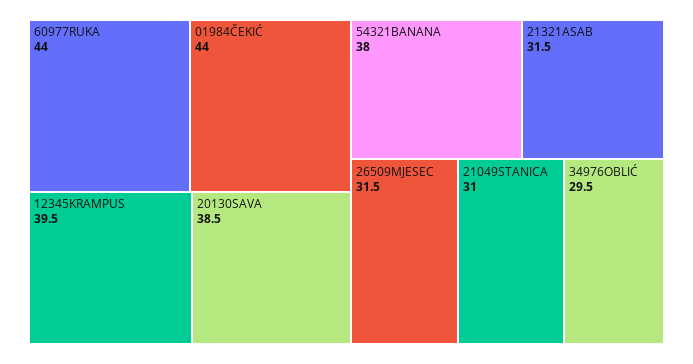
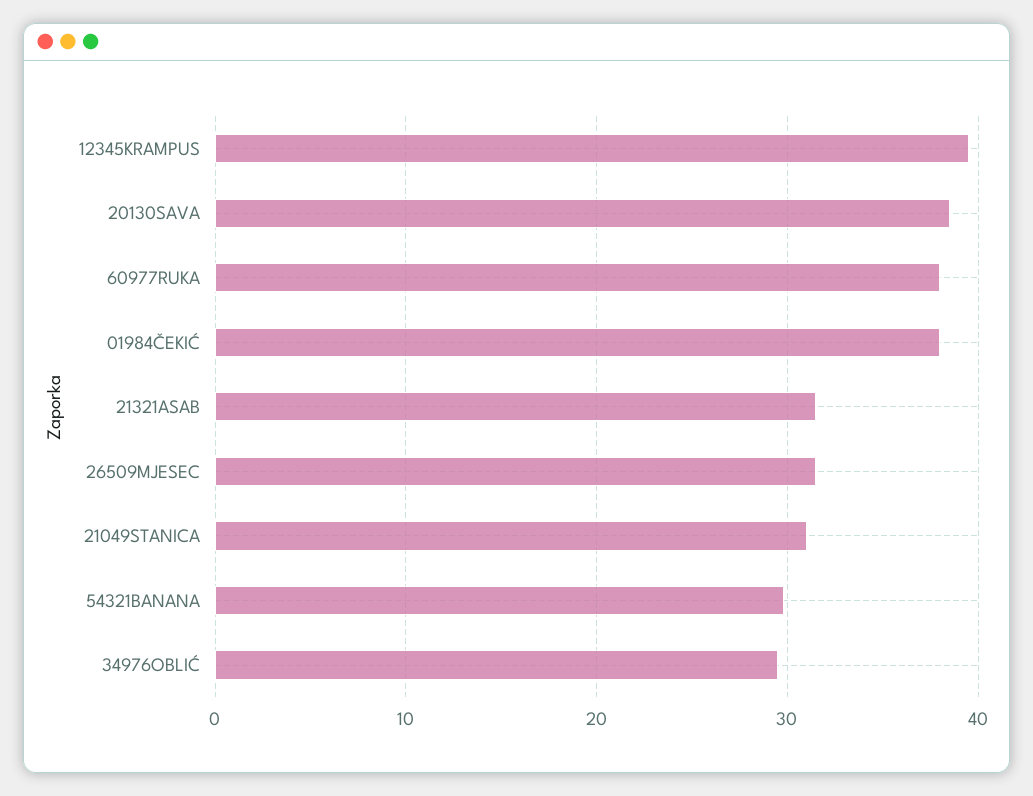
60977RUKA: 44 -> 38
01984ČEKIĆ: 44 -> 38
54321BANANA: 38 -> 30

